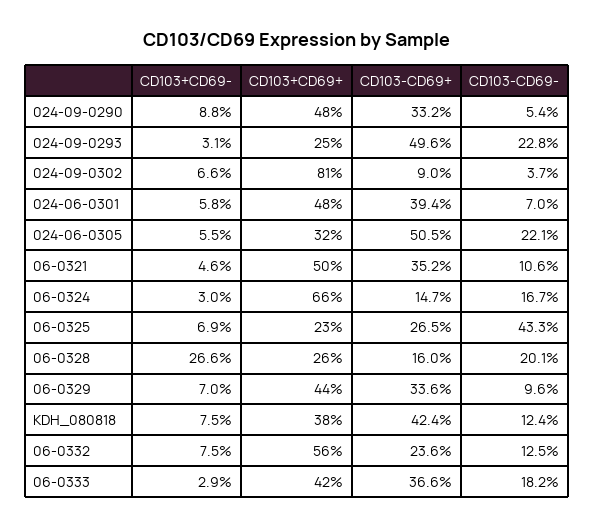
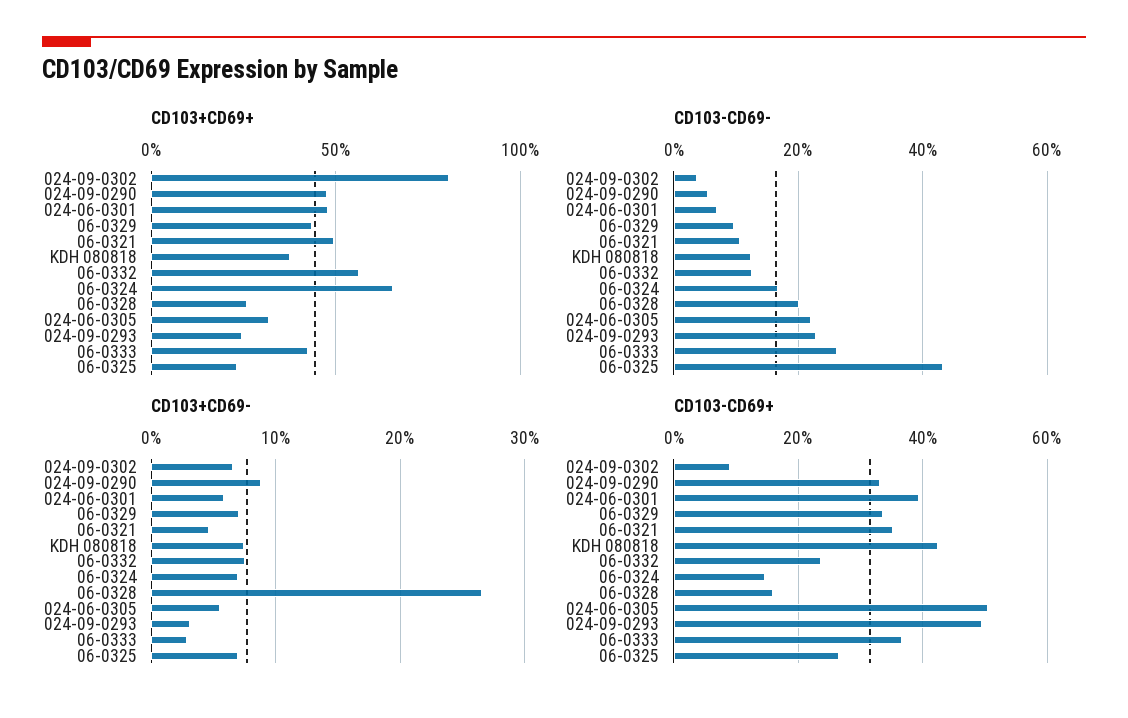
CD103+CD69-, 06-0324: 3 -> 7
CD103-CD69-, 06-0333: 18.2 -> 26

